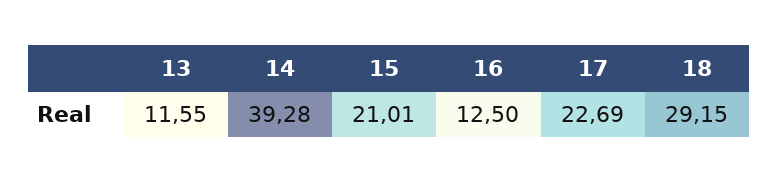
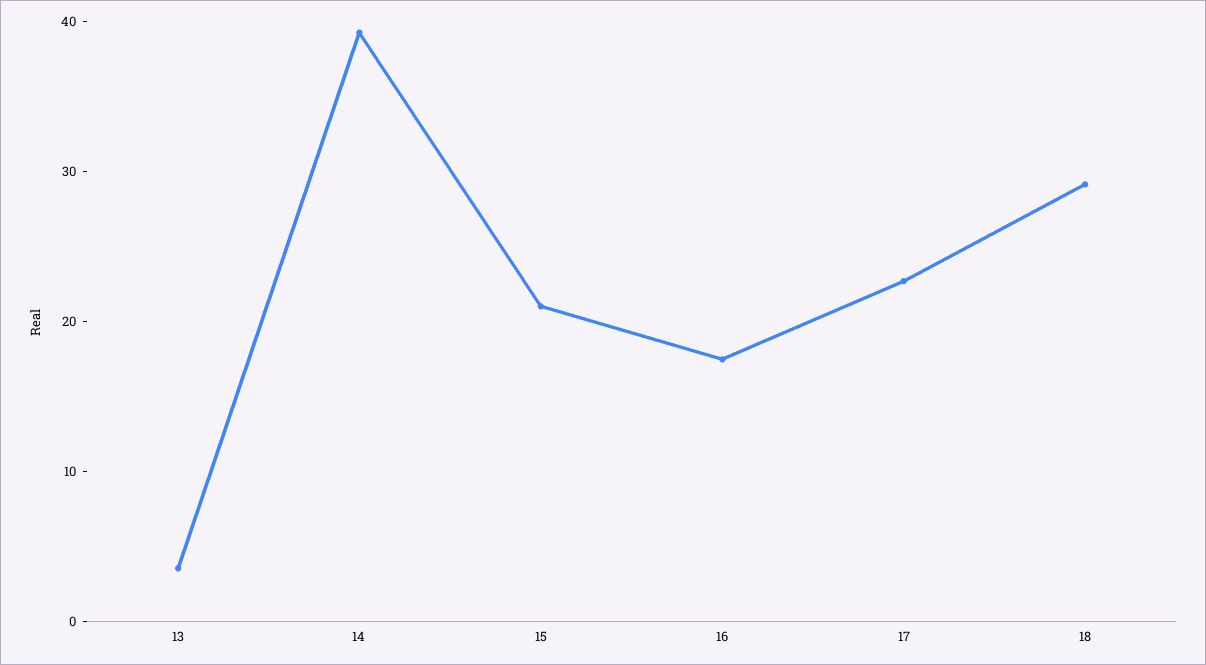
13: 11.55 -> 4
16: 12.5 -> 18

